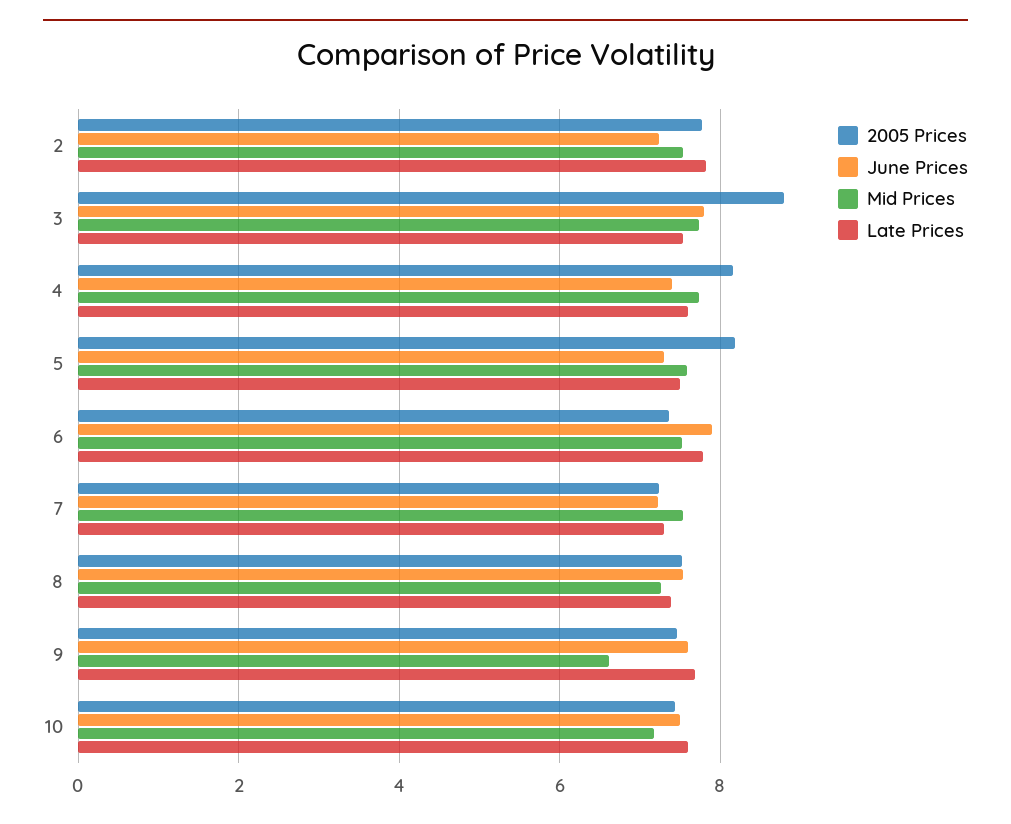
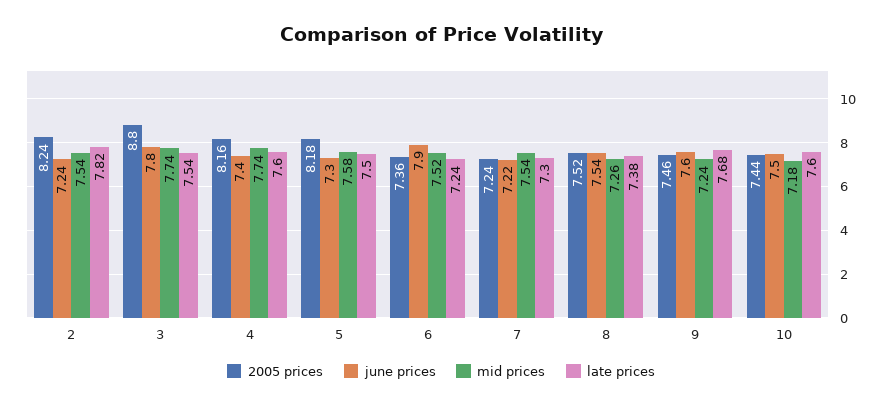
2005 Prices, 2: 7.8 -> 8.24
Late Prices, 6: 7.8 -> 7.24
Mid Prices, 9: 6.6 -> 7.24

